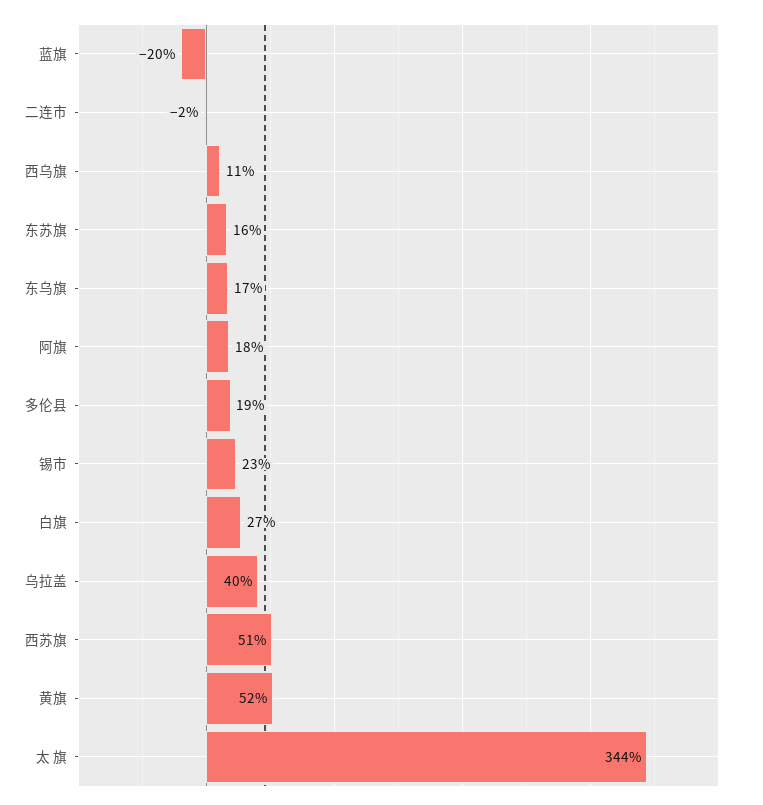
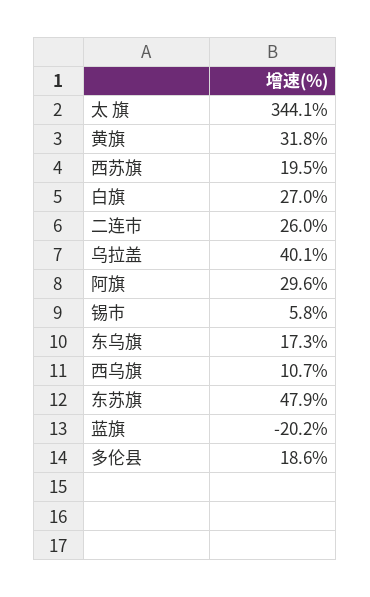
二连市: -2 -> 26
东苏旗: 16 -> 47.9
阿旗: 18 -> 29.6
锡市: 23 -> 5.8
西苏旗: 51 -> 19.5
黄旗: 52 -> 31.8

